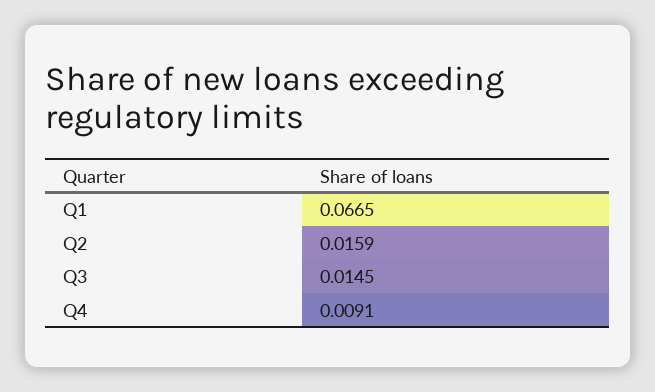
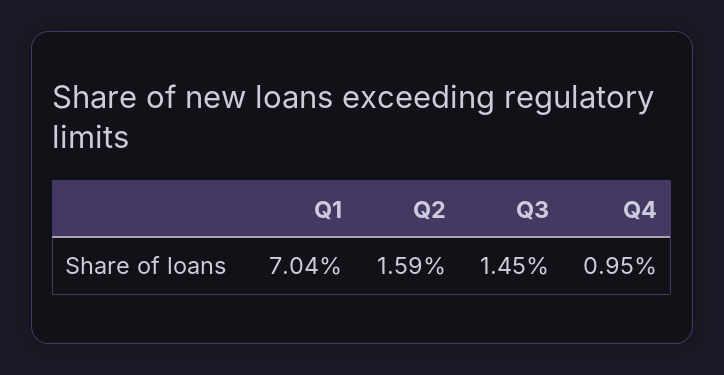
Q1: 0.0665 -> 0.0704
Q4: 0.0091 -> 0.0095

